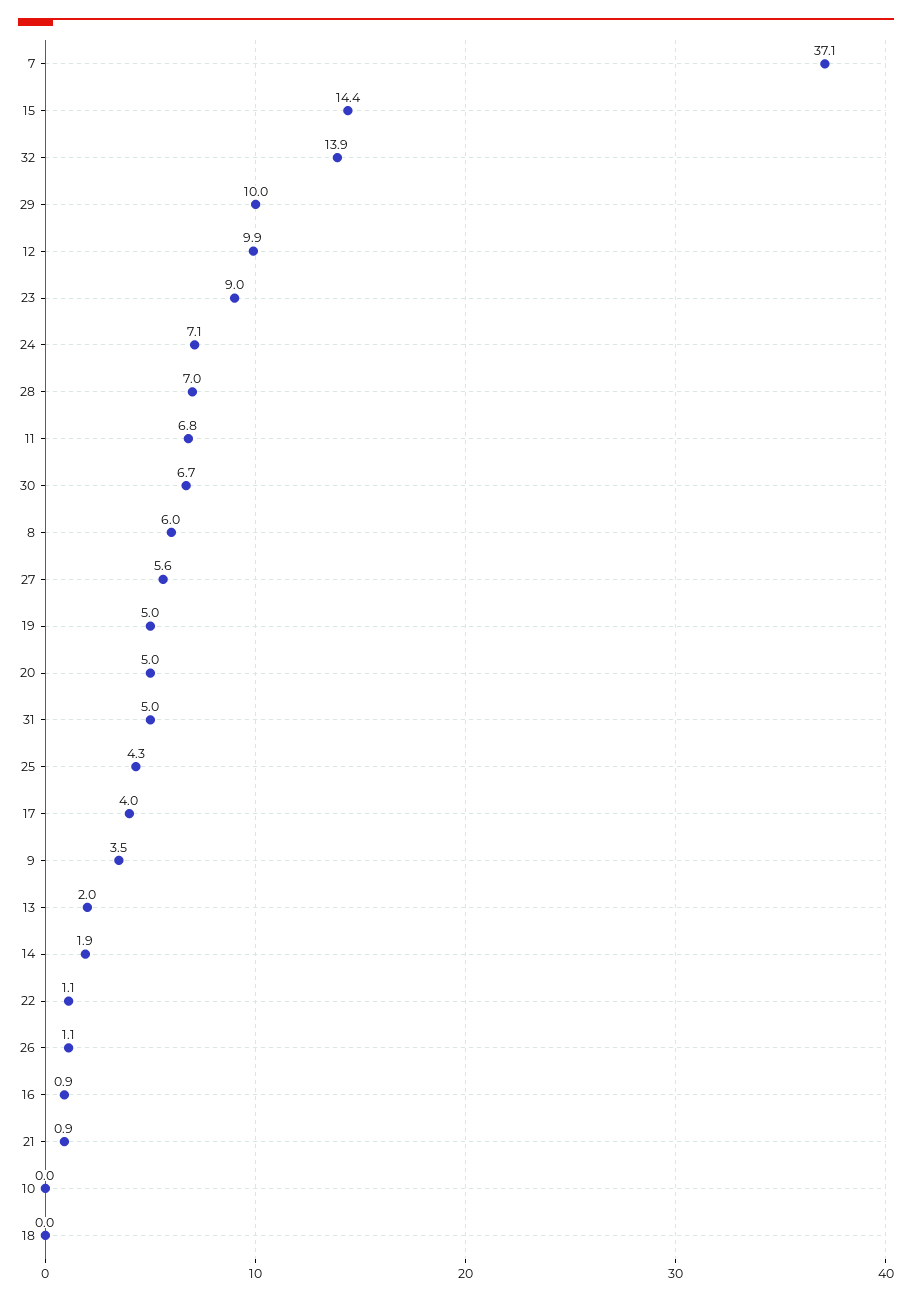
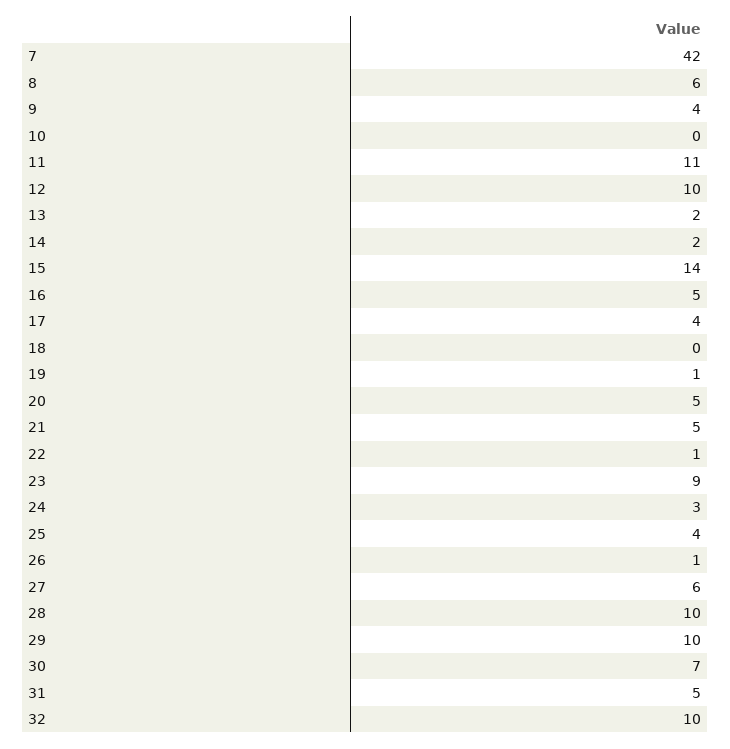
7: 37.1 -> 42
32: 13.9 -> 10
24: 7.1 -> 3
28: 7 -> 10
11: 6.8 -> 11
19: 5 -> 1
16: 0.9 -> 5
21: 0.9 -> 5

